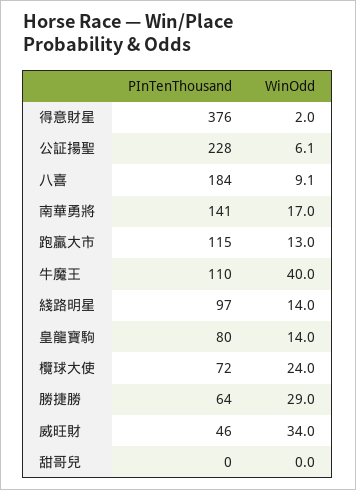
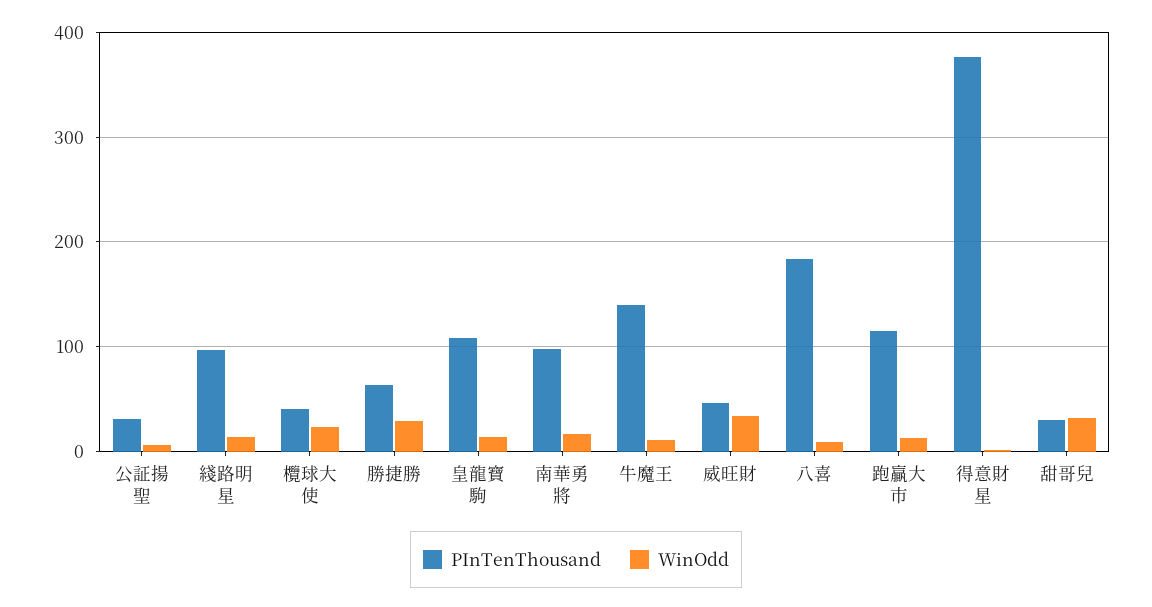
PInTenThousand, 公証揚聖: 228 -> 30
PInTenThousand, 南華勇將: 141 -> 100
PInTenThousand, 牛魔王: 110 -> 140
WinOdd, 牛魔王: 40 -> 10
PInTenThousand, 皇龍寶駒: 80 -> 110
PInTenThousand, 欖球大使: 72 -> 40
PInTenThousand, 甜哥兒: 0 -> 30
WinOdd, 甜哥兒: 0 -> 30

